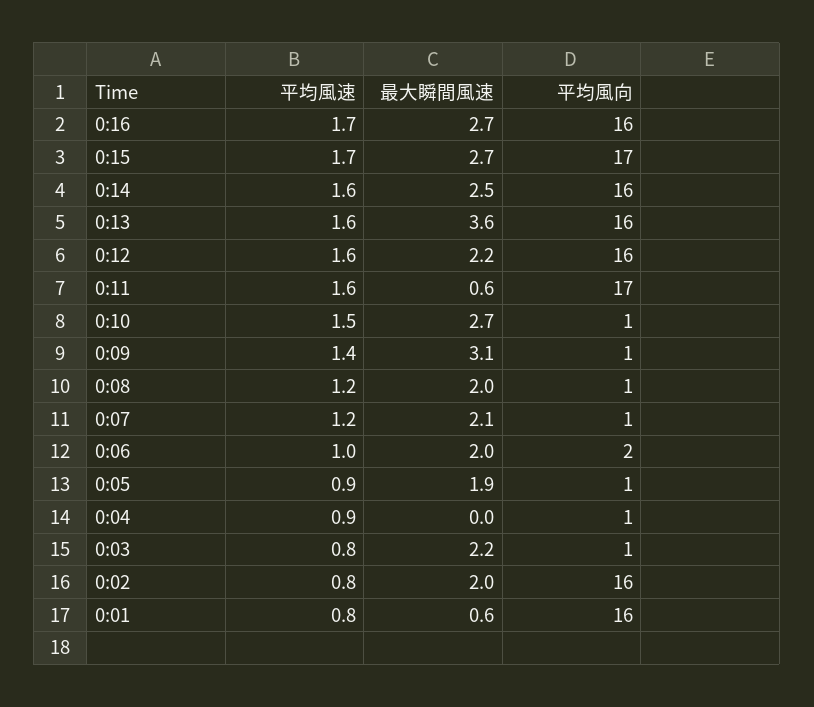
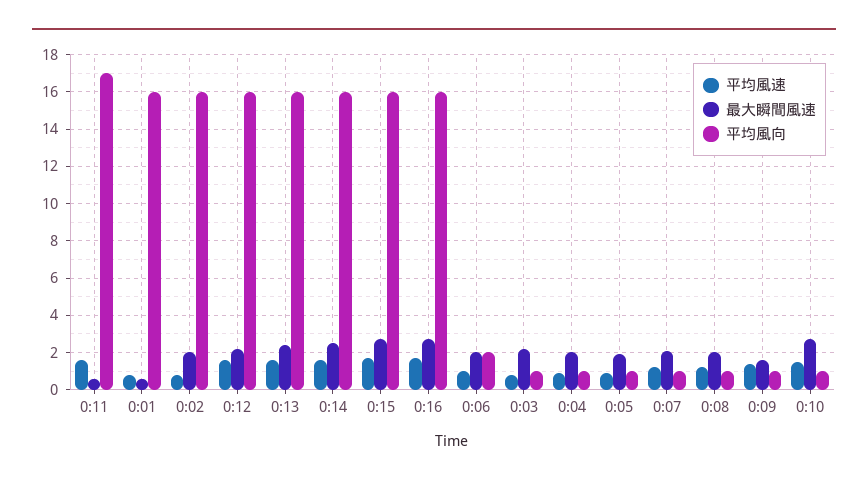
平均風向, 0:15: 17 -> 16
最大瞬間風速, 0:13: 3.6 -> 2.5
最大瞬間風速, 0:09: 3.1 -> 1.5
最大瞬間風速, 0:04: 0 -> 2

